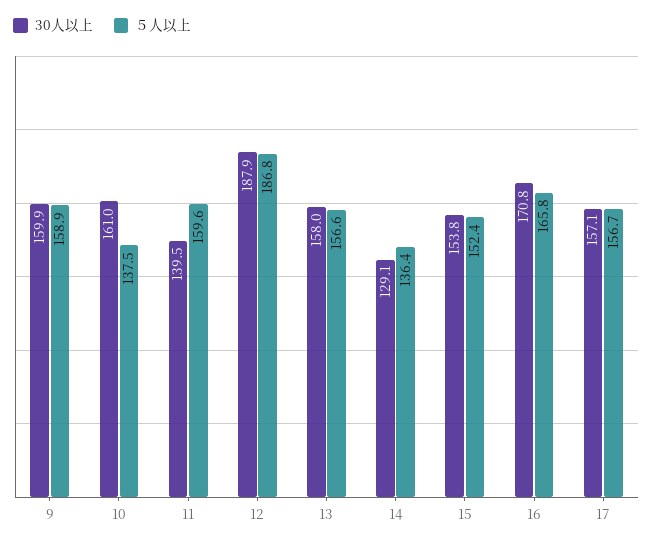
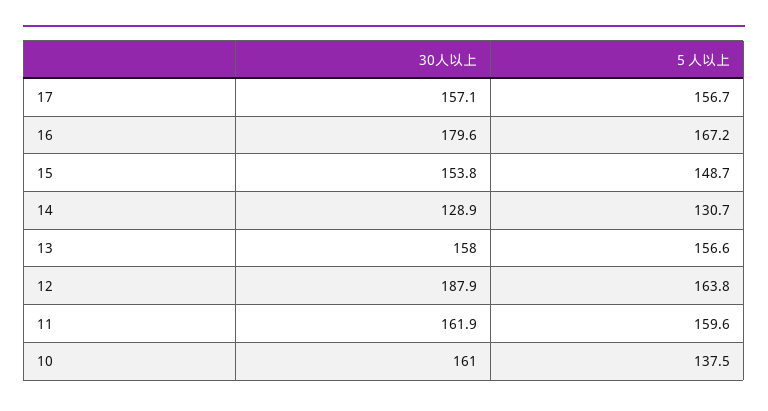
30人以上, 9: 159.9 -> none
５人以上, 9: 158.9 -> none
30人以上, 11: 139.5 -> 161.9
５人以上, 12: 186.8 -> 163.8
30人以上, 14: 129.1 -> 128.9
５人以上, 14: 136.4 -> 130.7
５人以上, 15: 152.4 -> 148.7
30人以上, 16: 170.8 -> 179.6
５人以上, 16: 165.8 -> 167.2

